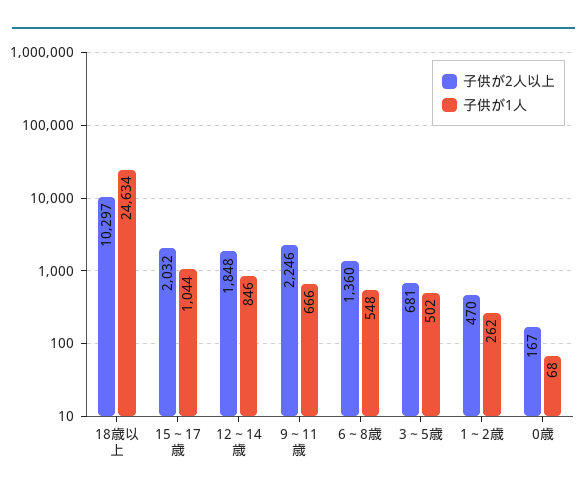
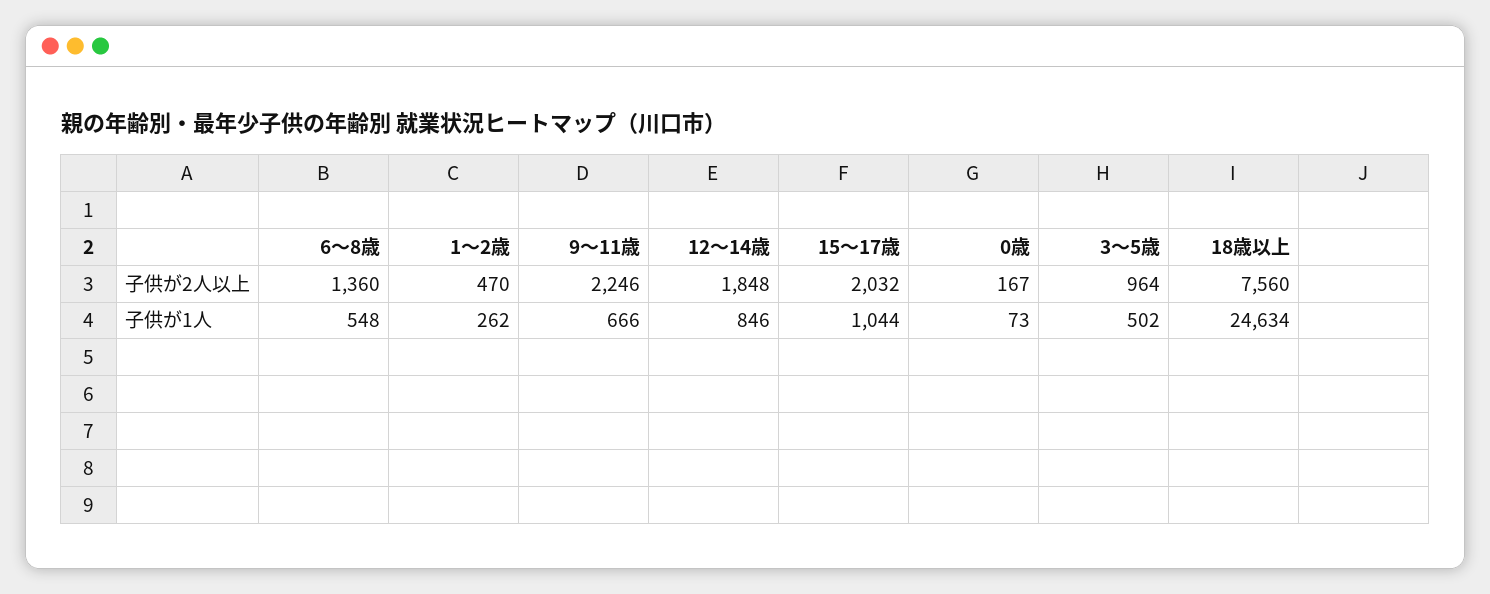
子供が2人以上, 18歳以上: 10297 -> 7560
子供が2人以上, 3～5歳: 681 -> 964
子供が1人, 0歳: 68 -> 73

